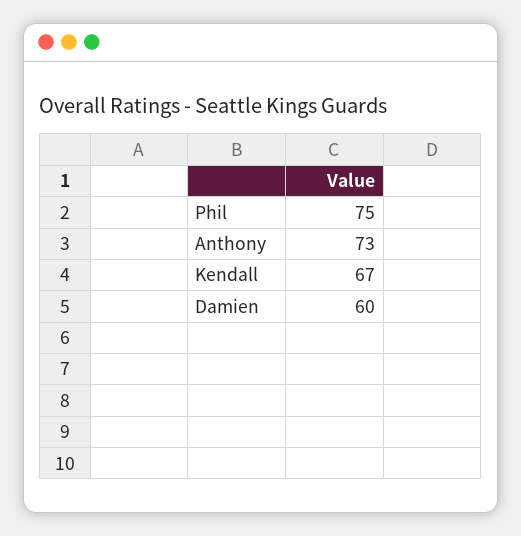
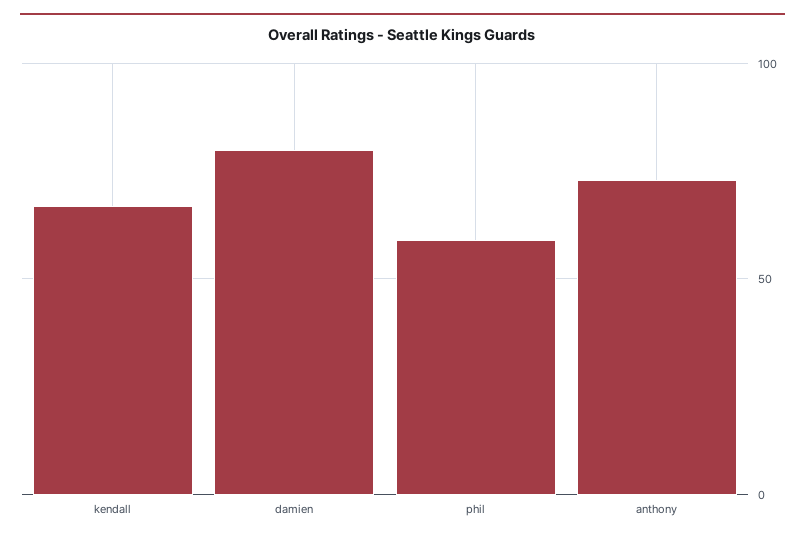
Phil: 75 -> 60
Damien: 60 -> 80

